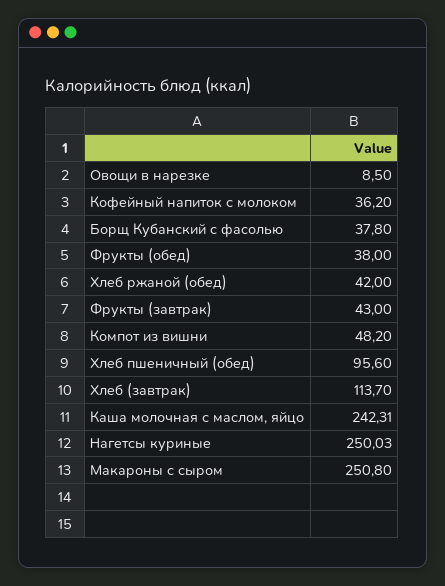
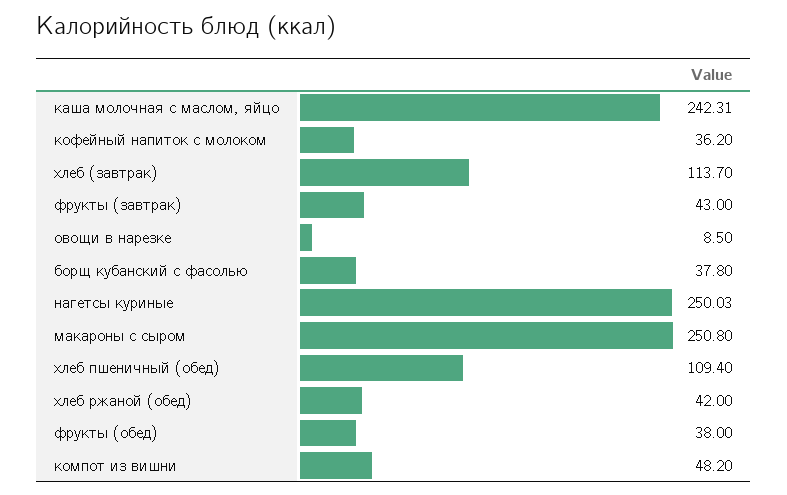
Хлеб пшеничный (обед): 95.6 -> 109.4

